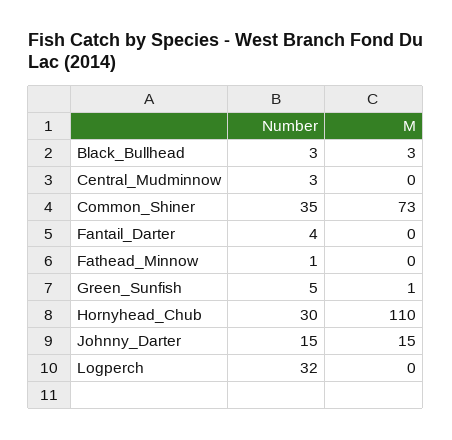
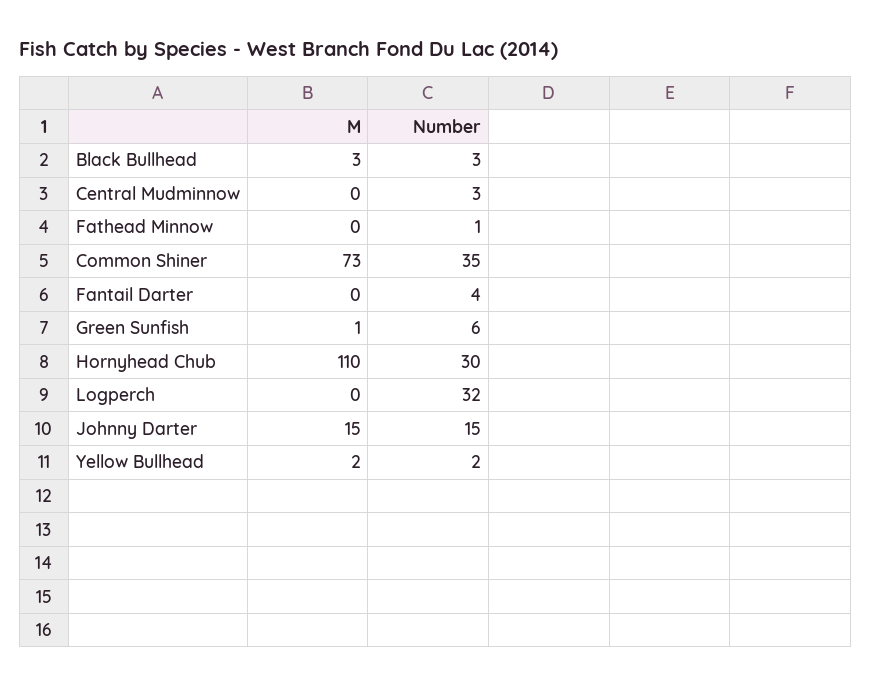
Number, Green_Sunfish: 5 -> 6
M, Yellow Bullhead: none -> 2
Number, Yellow Bullhead: none -> 2

